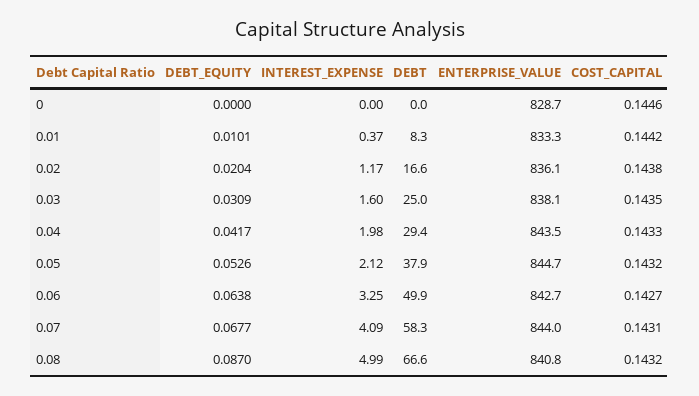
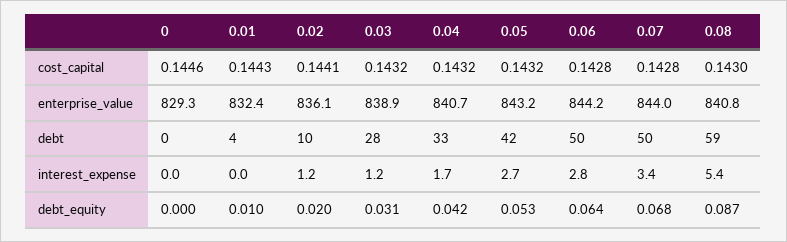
ENTERPRISE_VALUE, 0: 828.7 -> 829.3
INTEREST_EXPENSE, 0.01: 0.37 -> 0
DEBT, 0.01: 8.3 -> 4
ENTERPRISE_VALUE, 0.01: 833.3 -> 832.4
COST_CAPITAL, 0.01: 0.1442 -> 0.1443
DEBT, 0.02: 16.6 -> 10
COST_CAPITAL, 0.02: 0.1438 -> 0.1441
INTEREST_EXPENSE, 0.03: 1.6 -> 1.2
DEBT, 0.03: 25 -> 28
ENTERPRISE_VALUE, 0.03: 838.1 -> 838.9
COST_CAPITAL, 0.03: 0.1435 -> 0.1432
INTEREST_EXPENSE, 0.04: 1.98 -> 1.7
DEBT, 0.04: 29.4 -> 33
ENTERPRISE_VALUE, 0.04: 843.5 -> 840.7
COST_CAPITAL, 0.04: 0.1433 -> 0.1432
INTEREST_EXPENSE, 0.05: 2.12 -> 2.7
DEBT, 0.05: 37.9 -> 42
ENTERPRISE_VALUE, 0.05: 844.7 -> 843.2
INTEREST_EXPENSE, 0.06: 3.25 -> 2.8
ENTERPRISE_VALUE, 0.06: 842.7 -> 844.2
COST_CAPITAL, 0.06: 0.1427 -> 0.1428
INTEREST_EXPENSE, 0.07: 4.09 -> 3.4
DEBT, 0.07: 58.3 -> 50
COST_CAPITAL, 0.07: 0.1431 -> 0.1428
INTEREST_EXPENSE, 0.08: 4.99 -> 5.4
DEBT, 0.08: 66.6 -> 59
COST_CAPITAL, 0.08: 0.1432 -> 0.143

